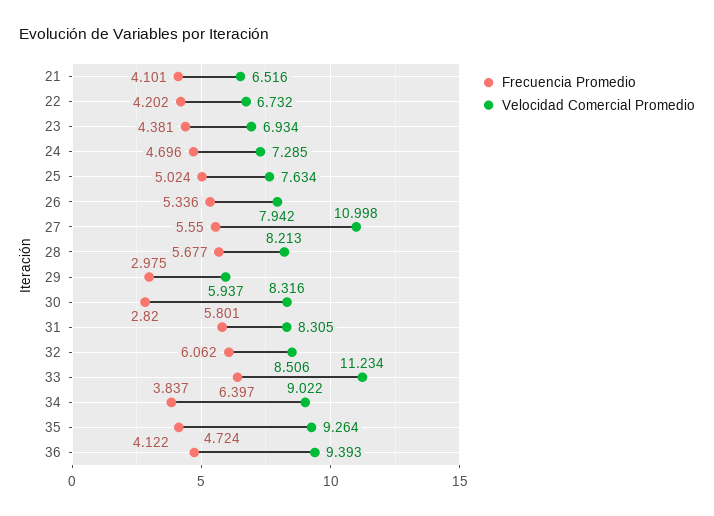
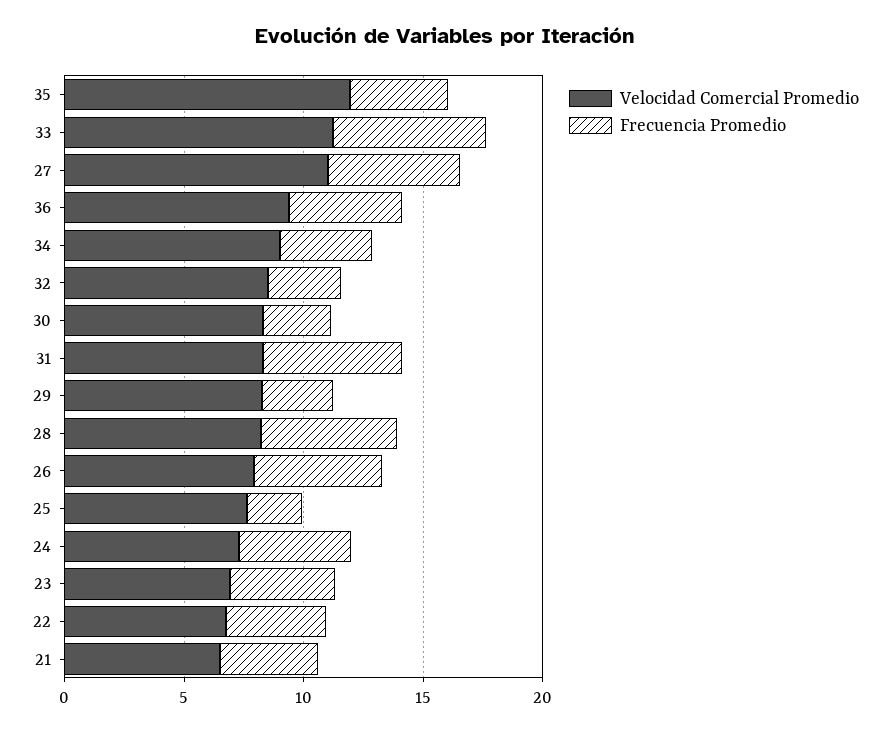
Frecuencia Promedio, 25: 5.024 -> 2
Velocidad Comercial Promedio, 29: 5.937 -> 8
Frecuencia Promedio, 32: 6.062 -> 3
Velocidad Comercial Promedio, 35: 9.264 -> 12

